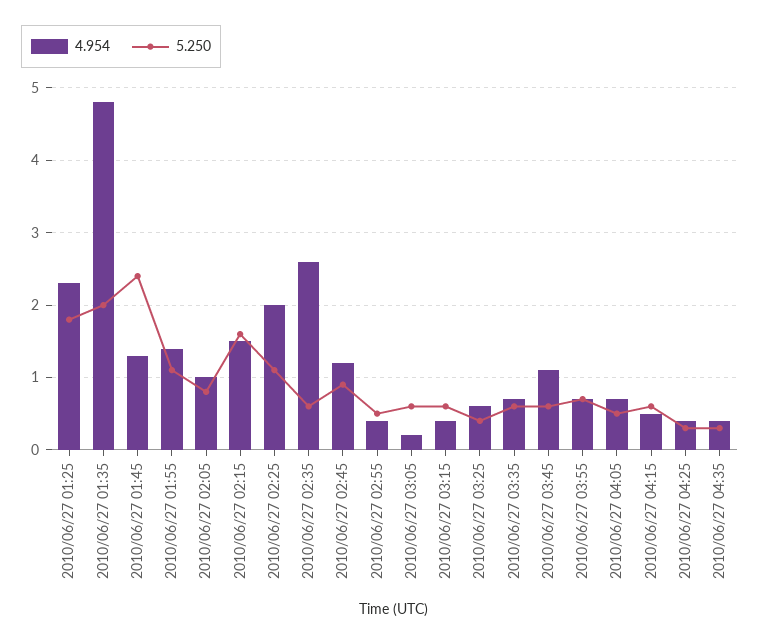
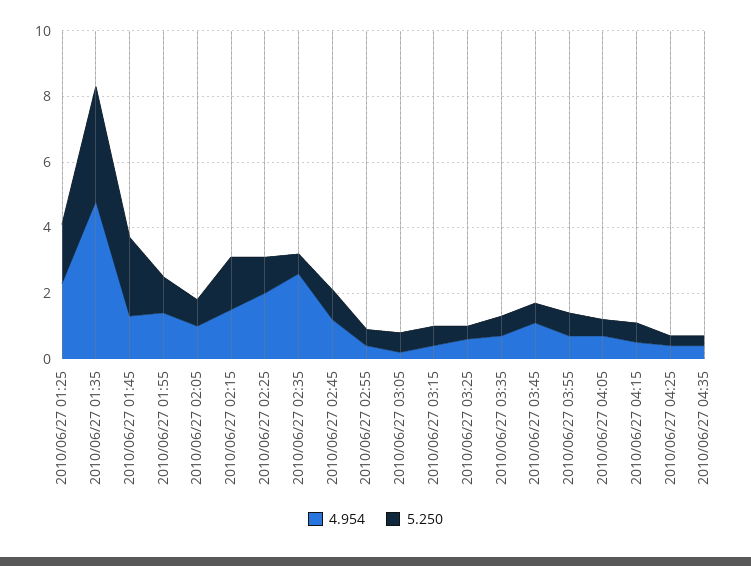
5.250, 2010/06/27 01:35: 2 -> 3.5

